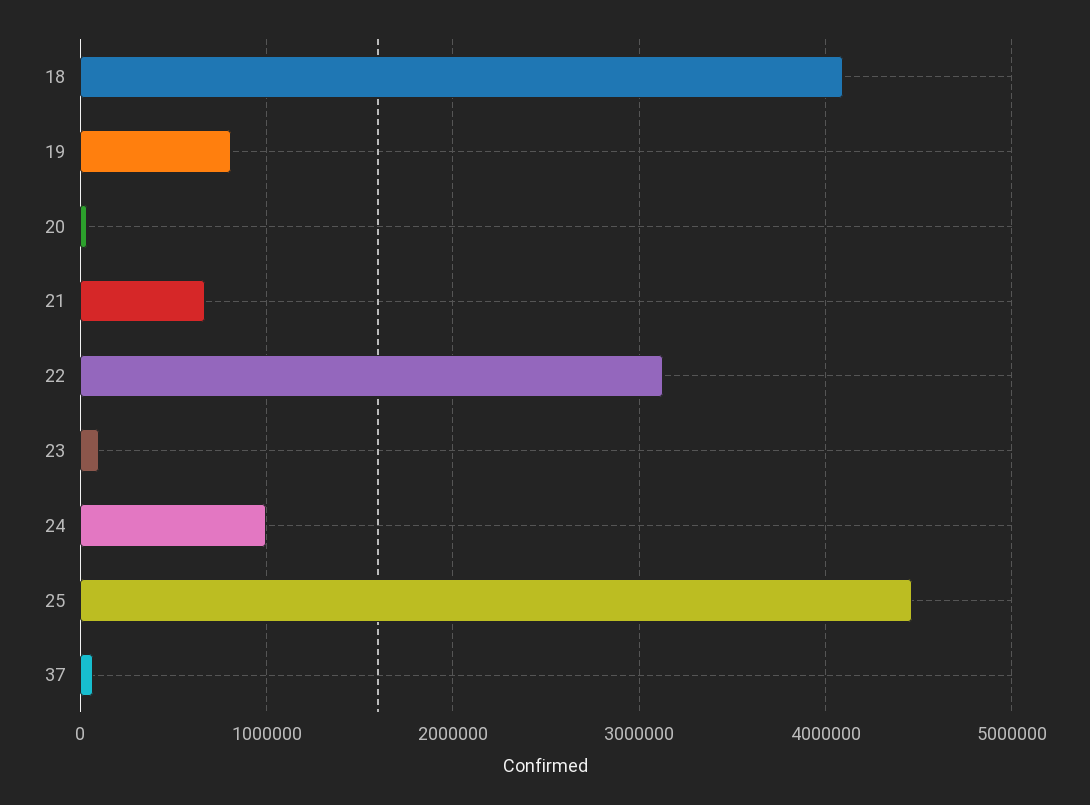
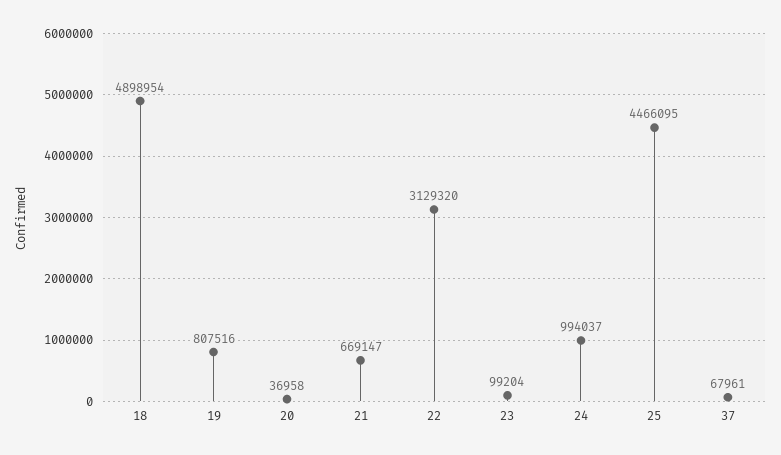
18: 4100000 -> 4898954

